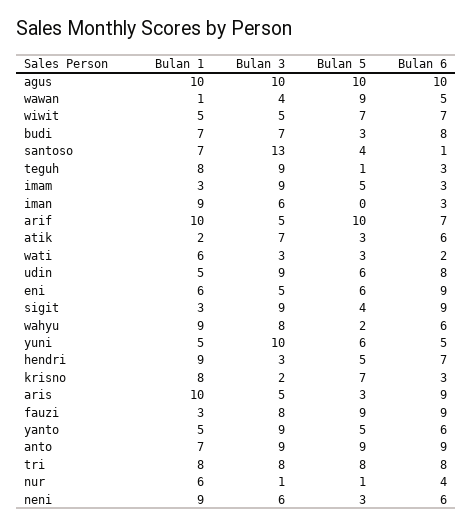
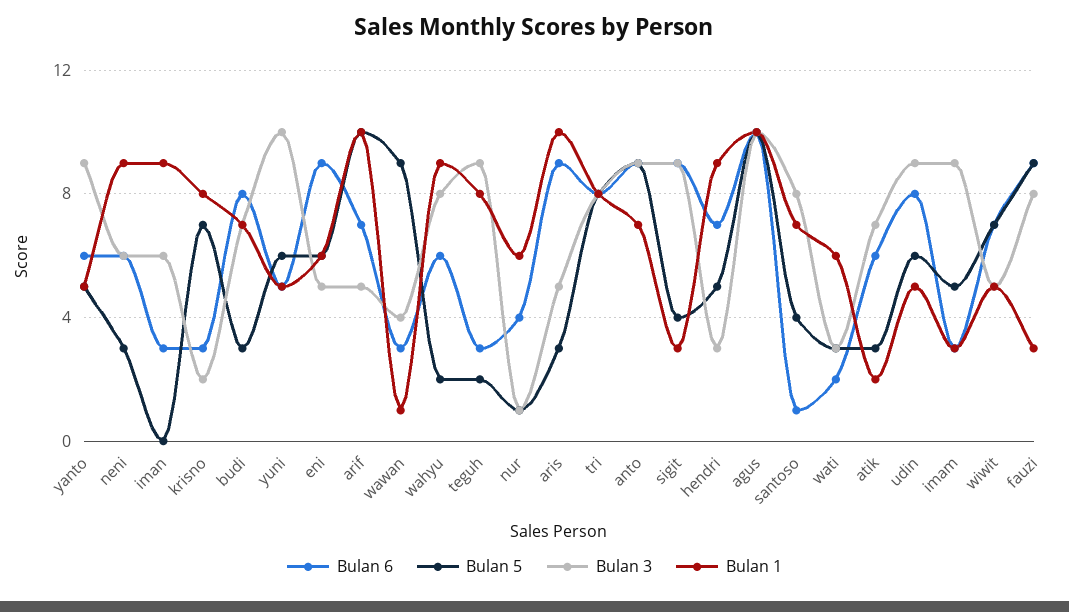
Bulan 6, wawan: 5 -> 3
Bulan 3, santoso: 13 -> 8
Bulan 5, teguh: 1 -> 2

